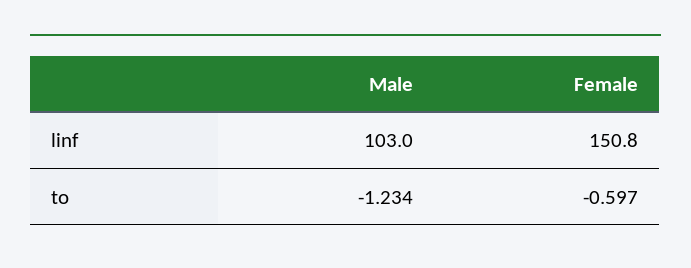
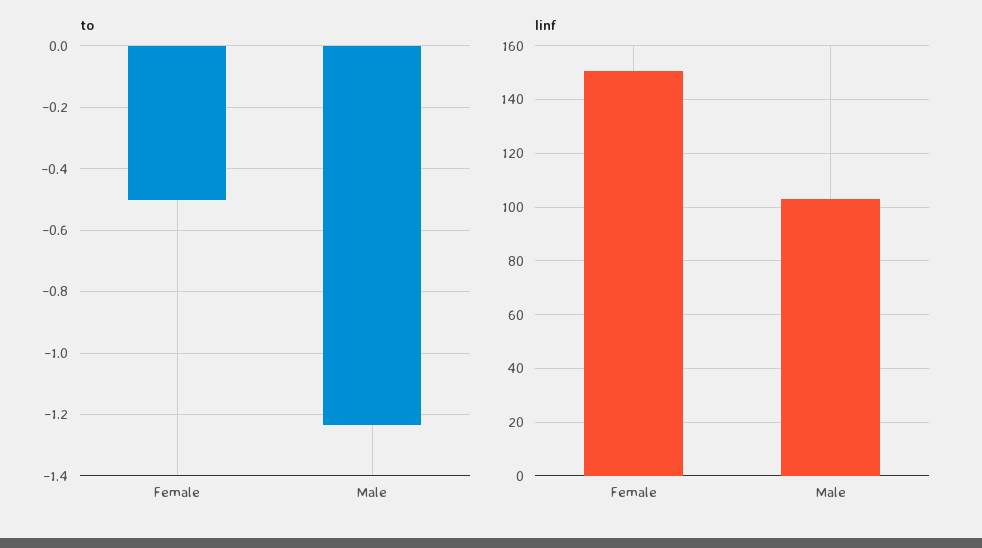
to, Female: -0.597 -> -0.5

